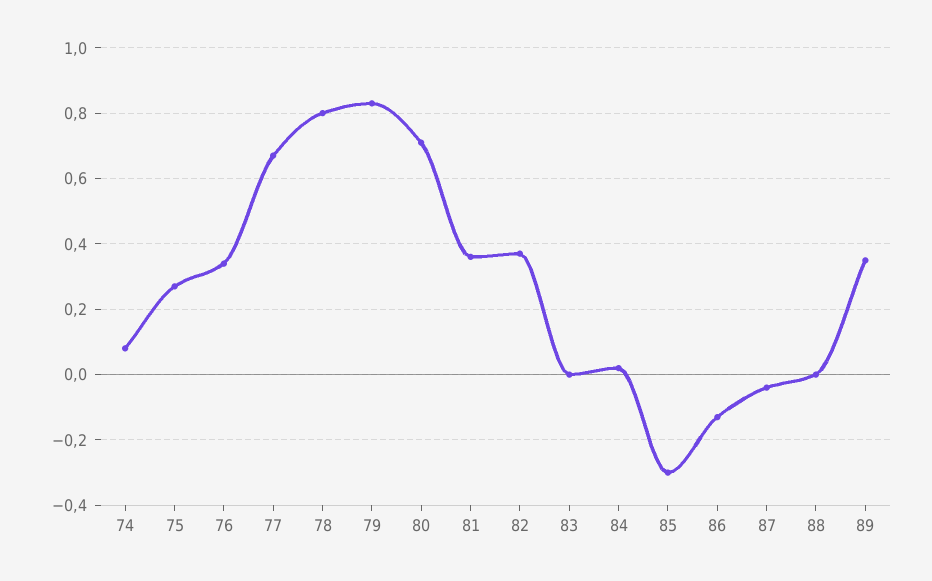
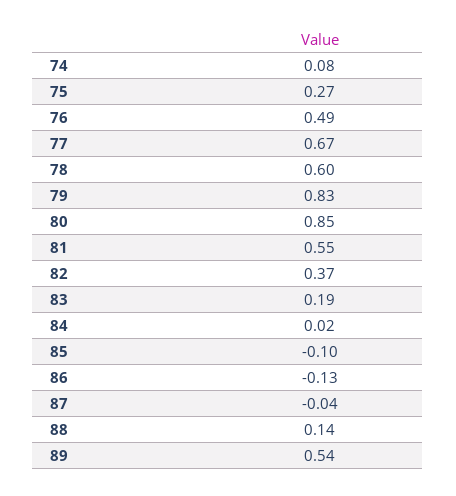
76: 0.35 -> 0.49
78: 0.8 -> 0.6
80: 0.7 -> 0.85
81: 0.35 -> 0.55
83: 0 -> 0.19
85: -0.3 -> -0.1
88: 0 -> 0.14
89: 0.35 -> 0.54

